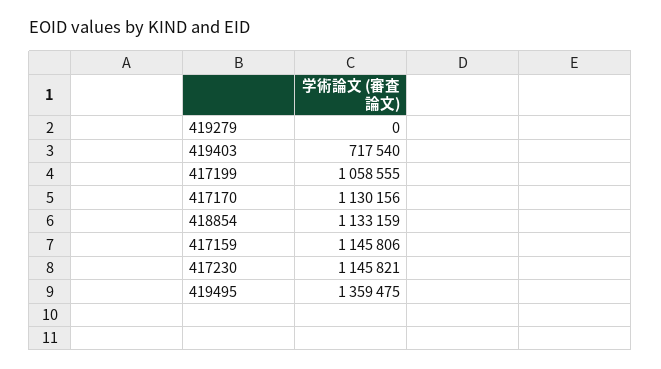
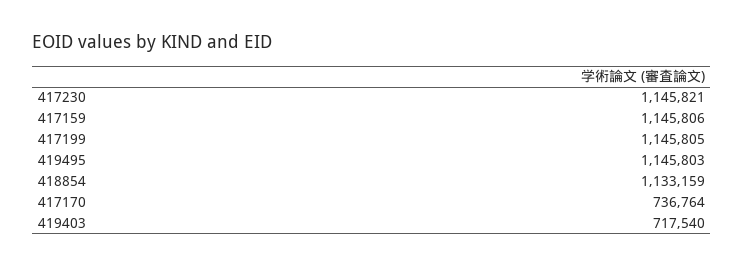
419279: 0 -> none
417199: 1058555 -> 1145805
417170: 1130156 -> 736764
419495: 1359475 -> 1145803

